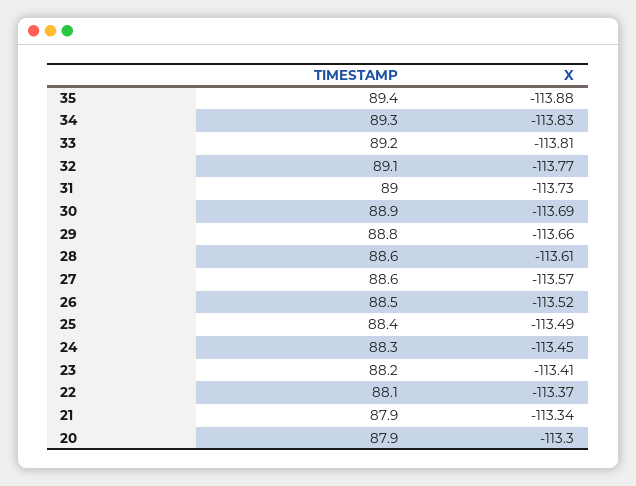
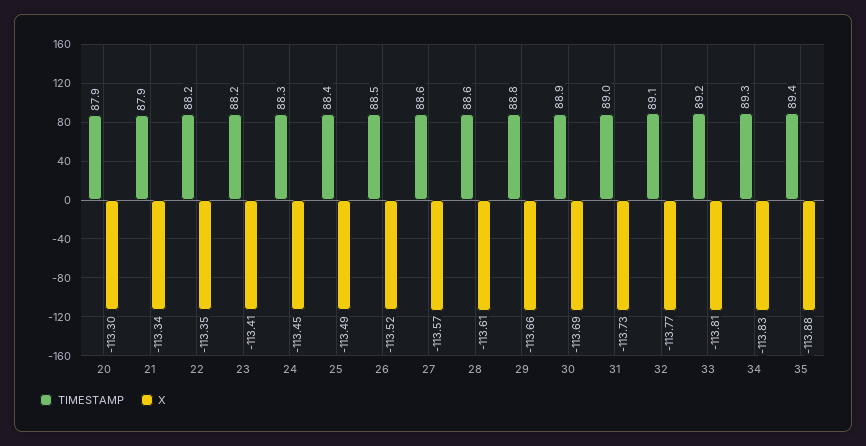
TIMESTAMP, 22: 88.1 -> 88.2
X, 22: -113.37 -> -113.35

